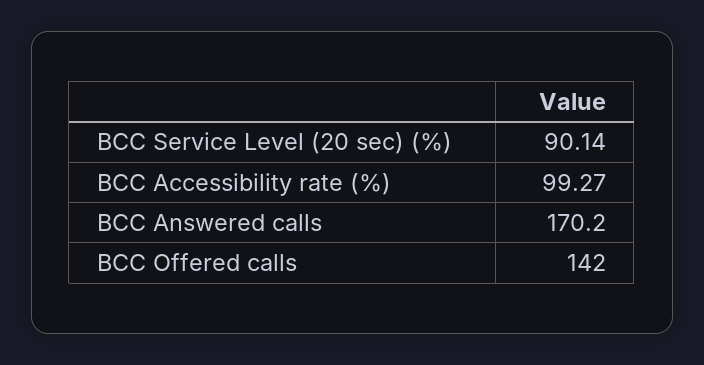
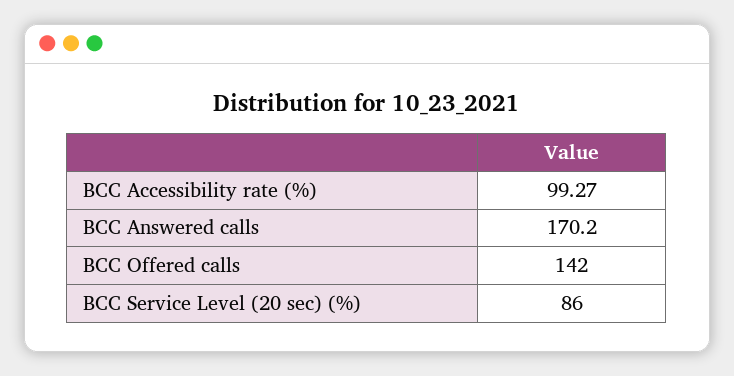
BCC Service Level (20 sec) (%): 90.14 -> 86

